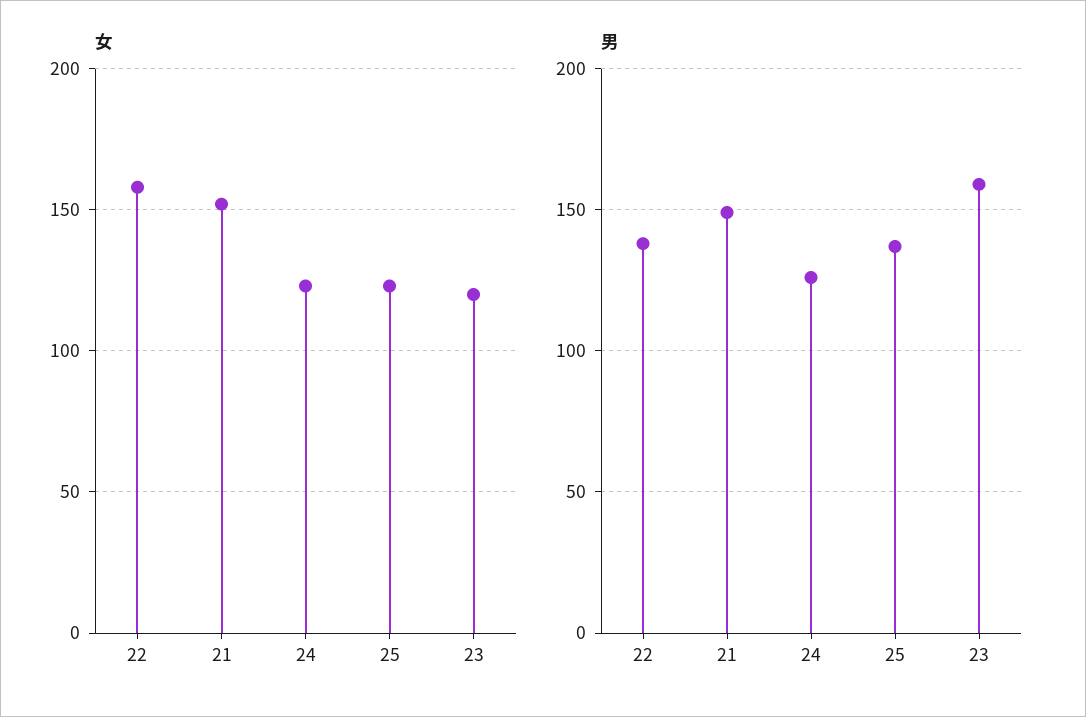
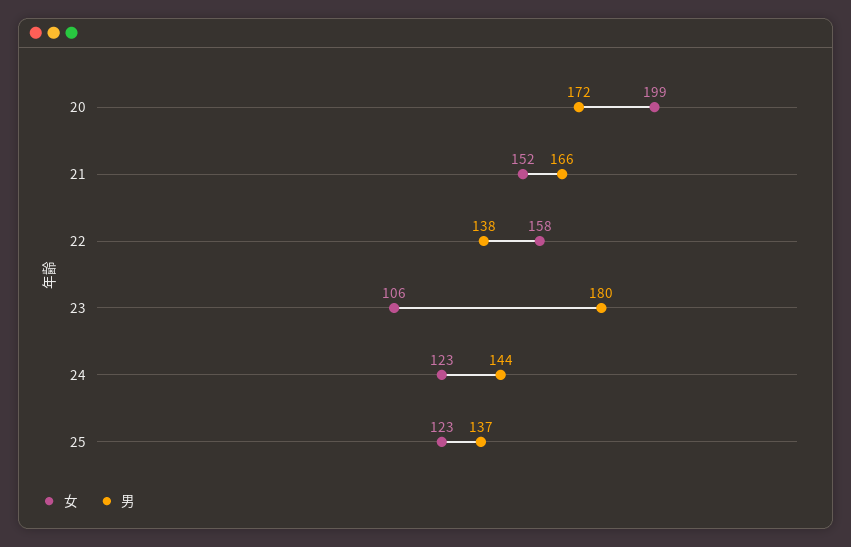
女, 23: 120 -> 106
男, 21: 150 -> 166
男, 24: 125 -> 144
男, 23: 160 -> 180
女, 20: none -> 199
男, 20: none -> 172

